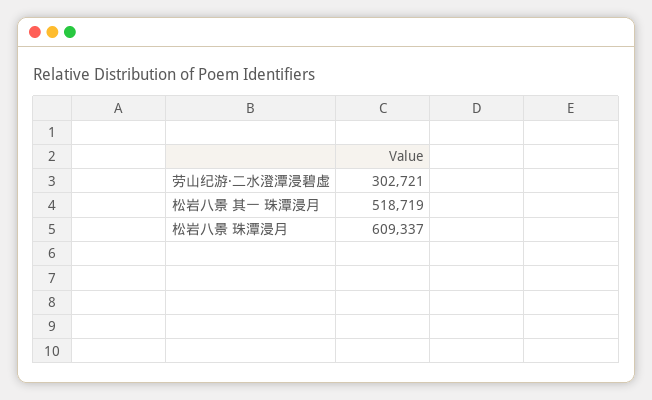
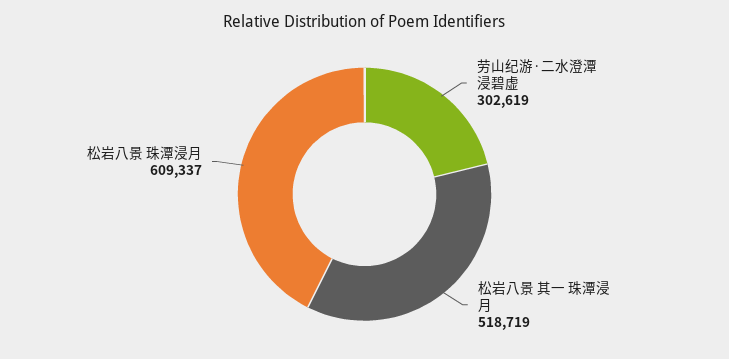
劳山纪游·二水澄潭浸碧虚: 302721 -> 302619

